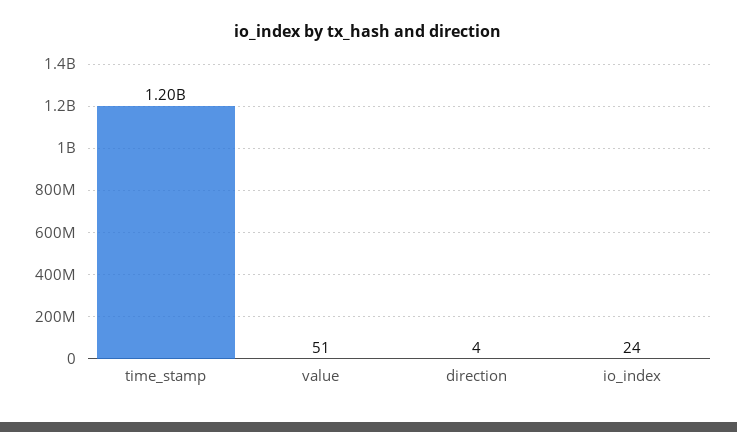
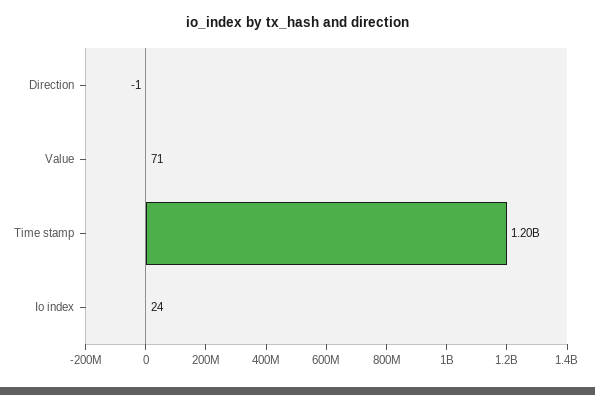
value: 51 -> 71
direction: 4 -> -1

